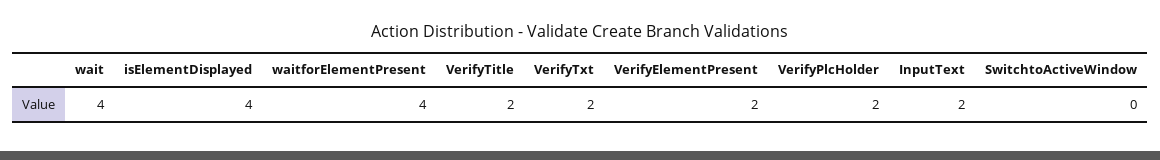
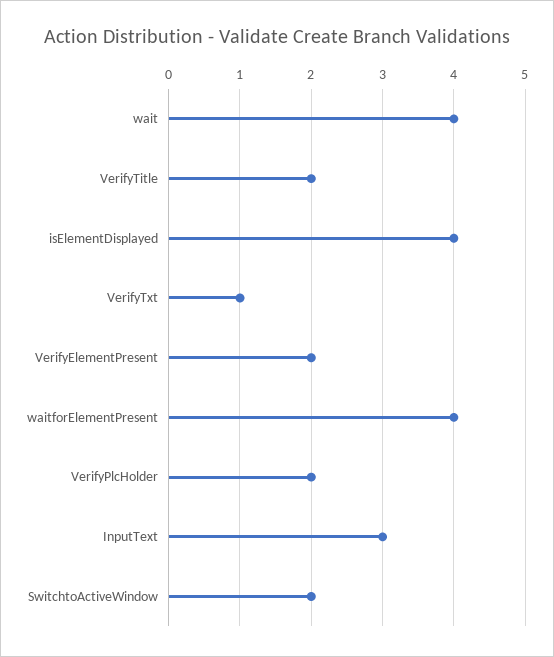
VerifyTxt: 2 -> 1
InputText: 2 -> 3
SwitchtoActiveWindow: 0 -> 2

